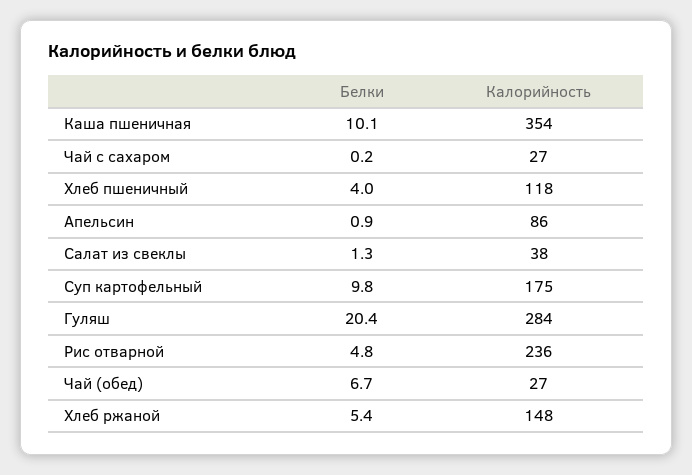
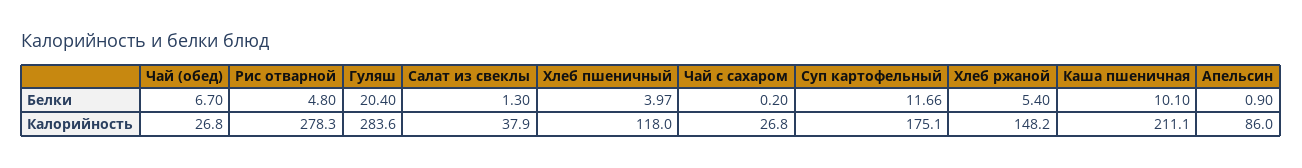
Калорийность, Каша пшеничная: 354 -> 211.1
Белки, Суп картофельный: 9.8 -> 11.66
Калорийность, Рис отварной: 236 -> 278.3

